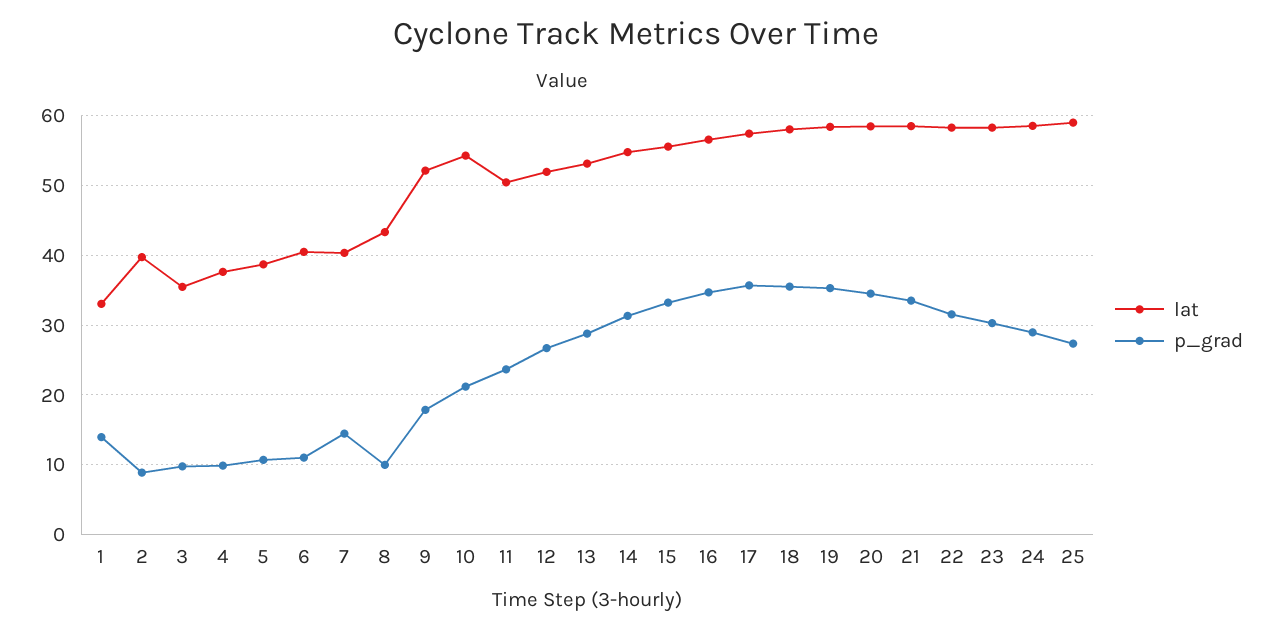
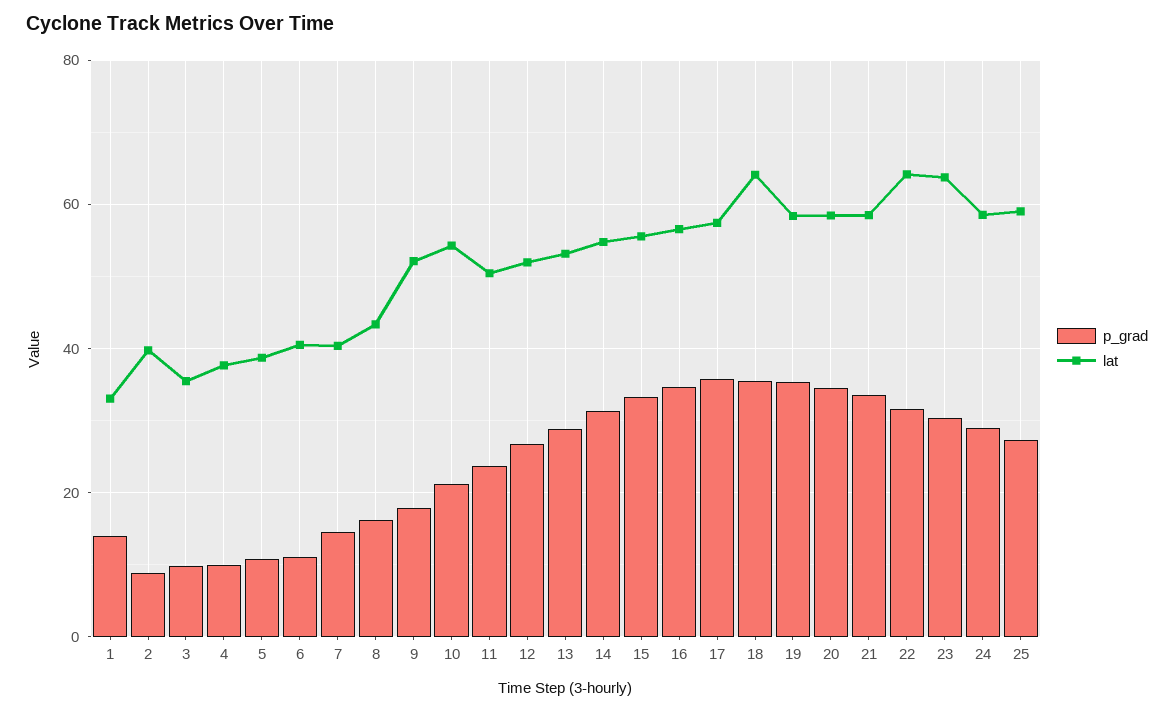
p_grad, 8: 10 -> 16
lat, 18: 58 -> 64
lat, 22: 58 -> 64
lat, 23: 58 -> 64

